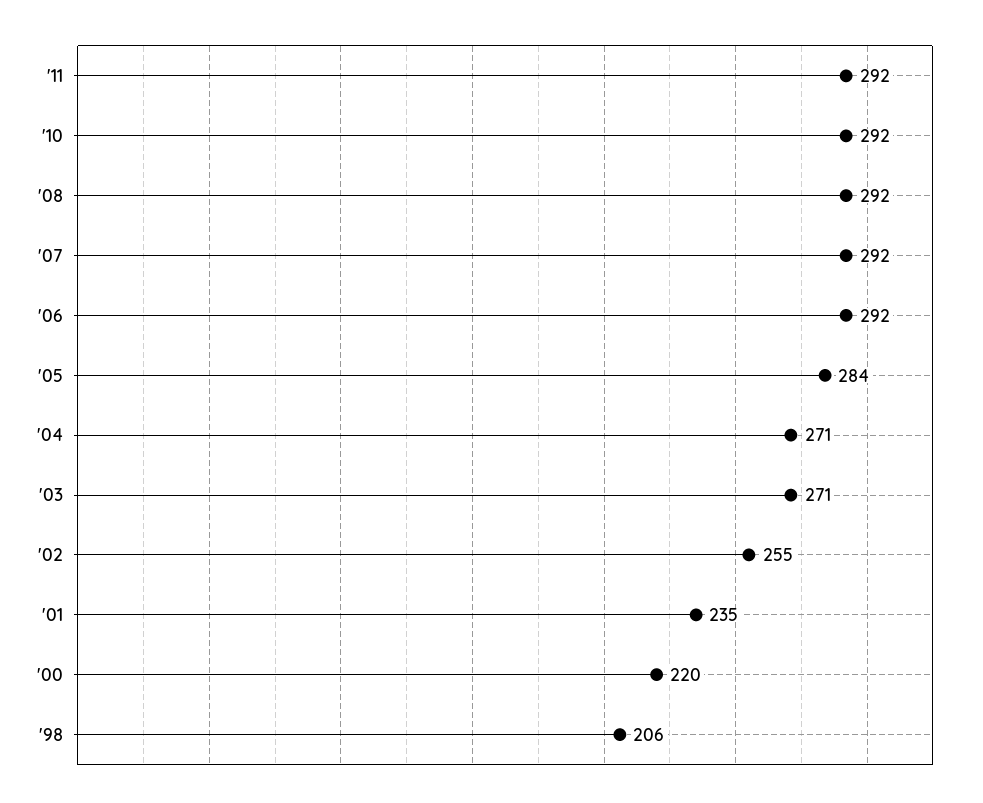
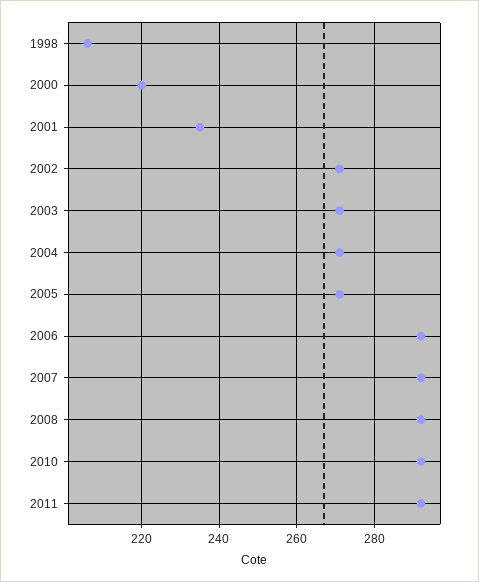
'05: 284 -> 270
'02: 255 -> 270

